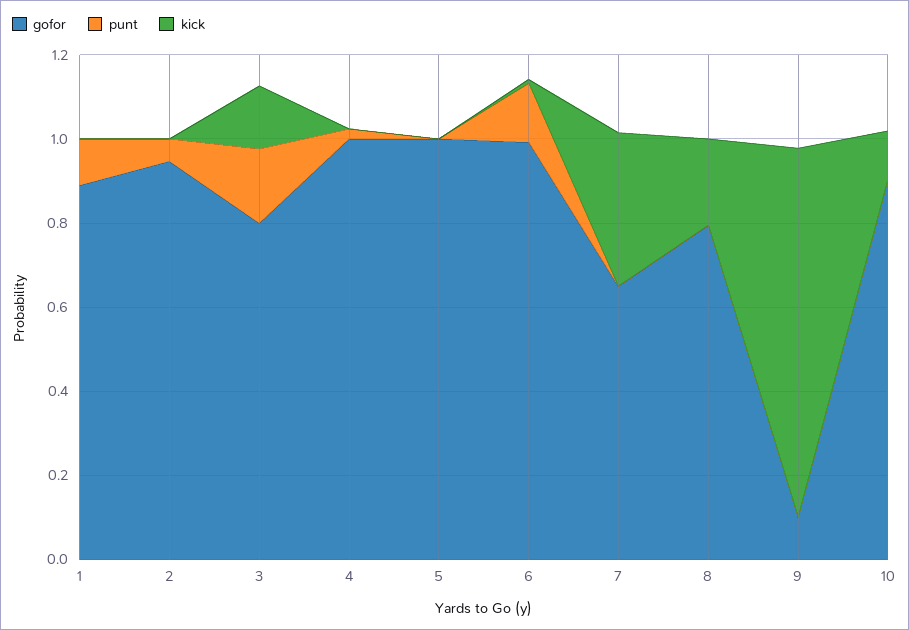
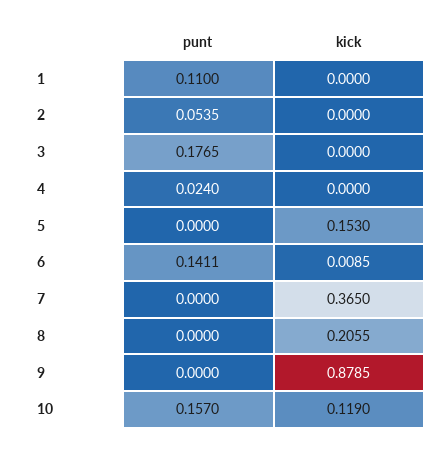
gofor, 1: 0.9 -> none
gofor, 2: 0.95 -> none
gofor, 3: 0.8 -> none
kick, 3: 0.15 -> 0
gofor, 4: 1 -> none
gofor, 5: 1 -> none
kick, 5: 0 -> 0.153
gofor, 6: 1 -> none
gofor, 7: 0.65 -> none
gofor, 8: 0.8 -> none
gofor, 9: 0.1 -> none
gofor, 10: 0.9 -> none
punt, 10: 0 -> 0.157

